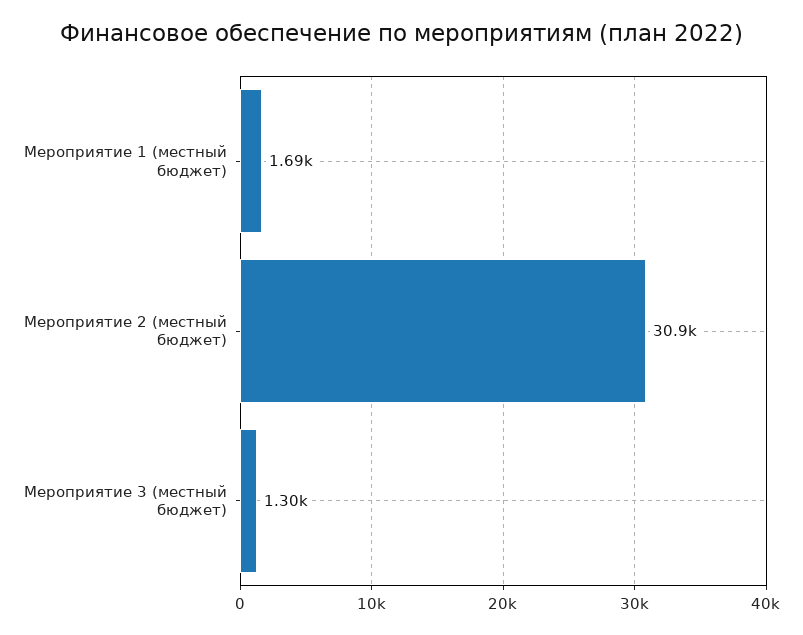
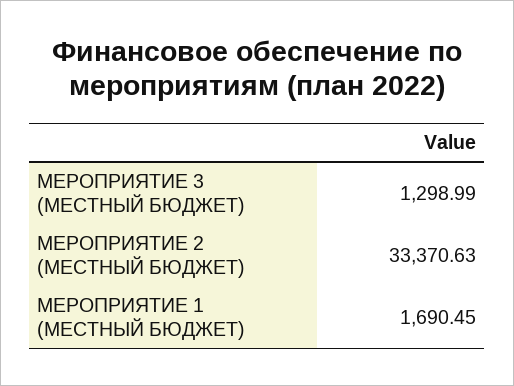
Мероприятие 2 (местный бюджет): 30900 -> 33370.63

